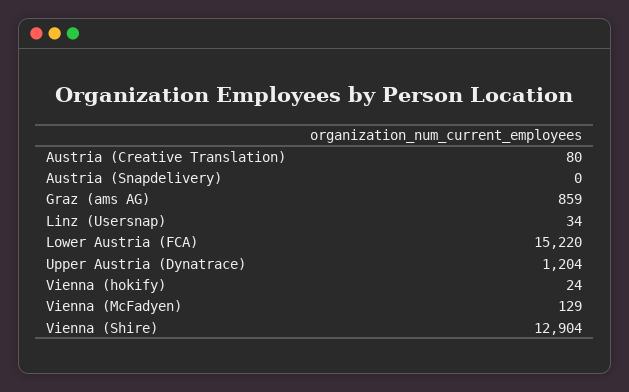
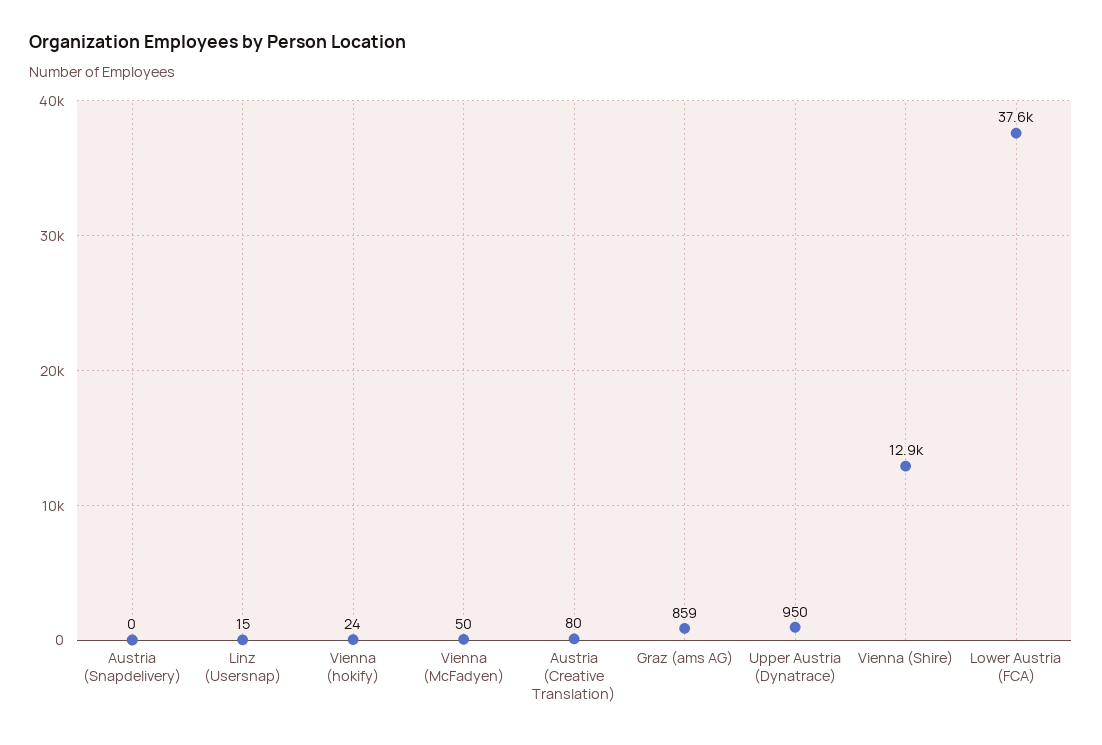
Linz (Usersnap): 34 -> 15
Lower Austria (FCA): 15220 -> 37600
Upper Austria (Dynatrace): 1204 -> 950
Vienna (McFadyen): 129 -> 50

